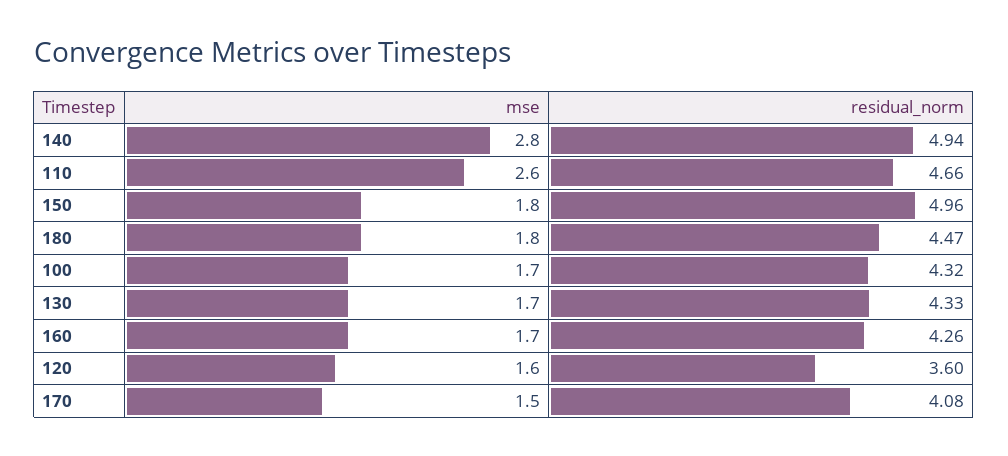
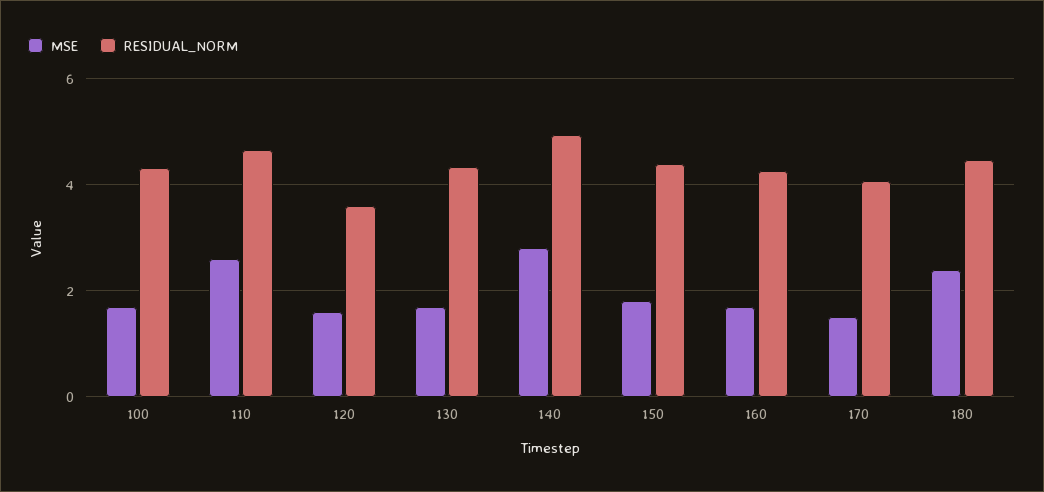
residual_norm, 150: 4.96 -> 4.4
mse, 180: 1.8 -> 2.4

